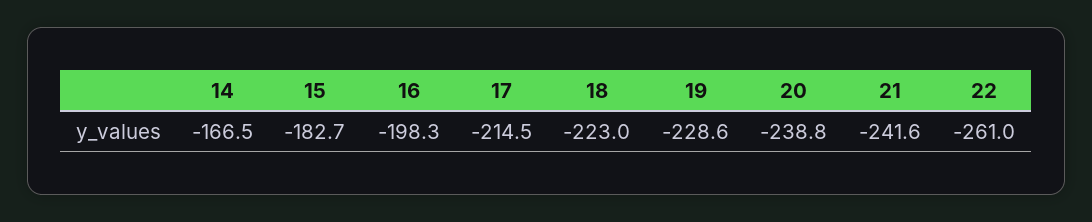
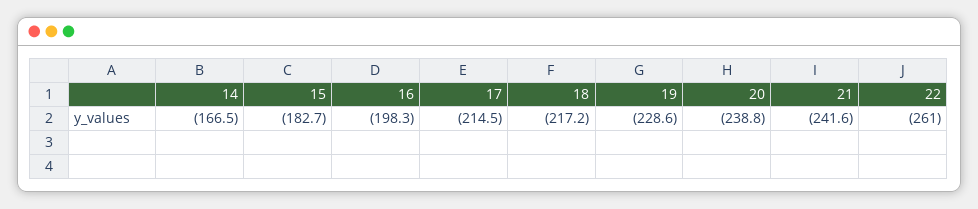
18: -223 -> -217.2

